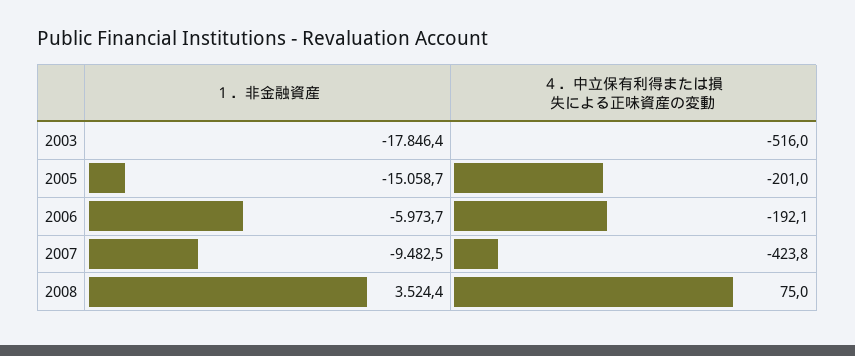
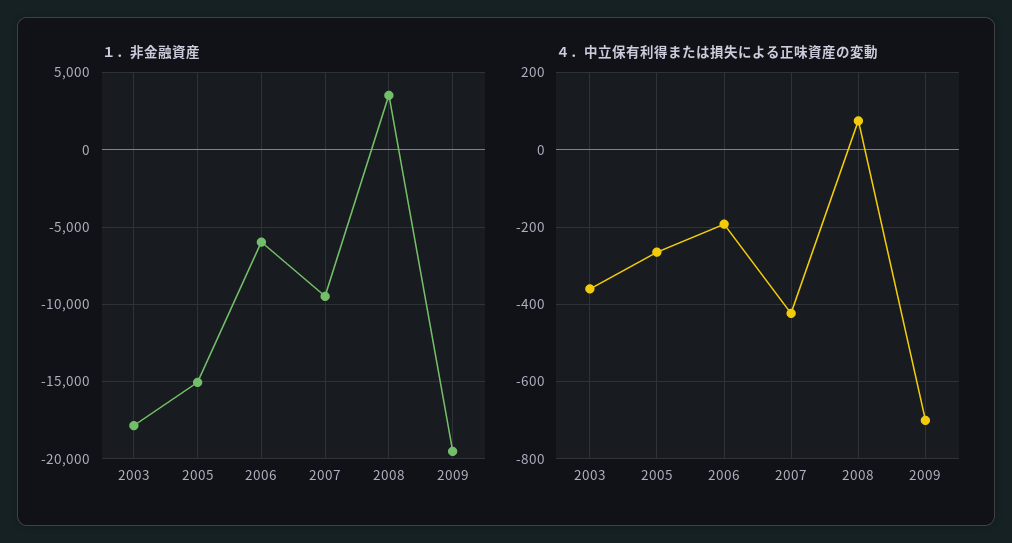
４．中立保有利得または損失による正味資産の変動, 2003: -516 -> -360
４．中立保有利得または損失による正味資産の変動, 2005: -201 -> -260
１．非金融資産, 2009: none -> -19500
４．中立保有利得または損失による正味資産の変動, 2009: none -> -700

